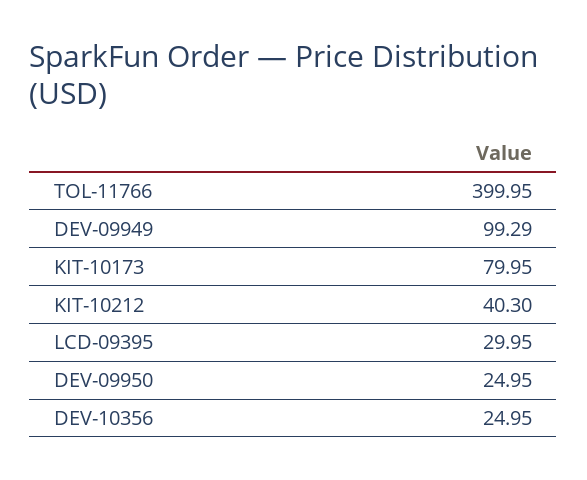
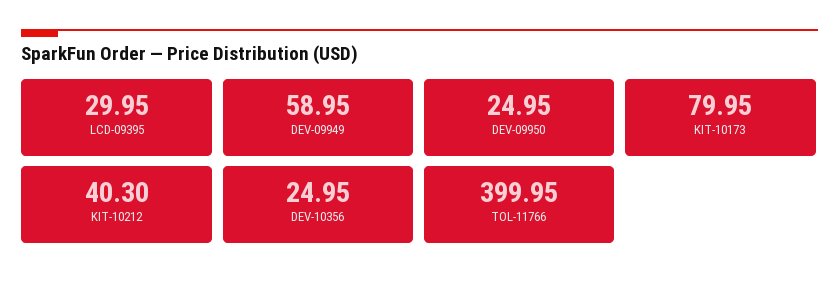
DEV-09949: 99.29 -> 58.95

